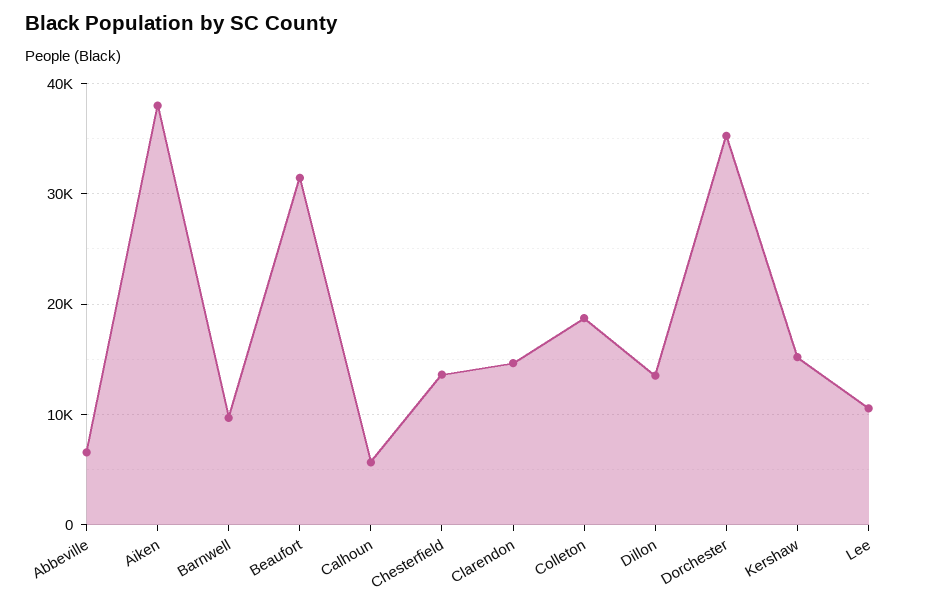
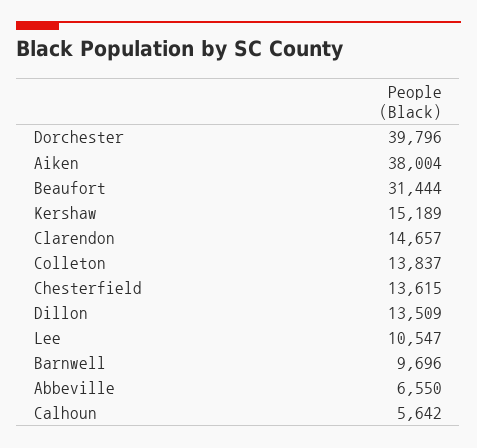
Colleton: 19000 -> 13837
Dorchester: 35000 -> 39796

